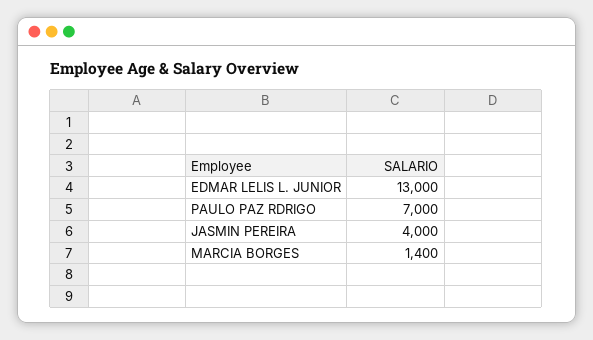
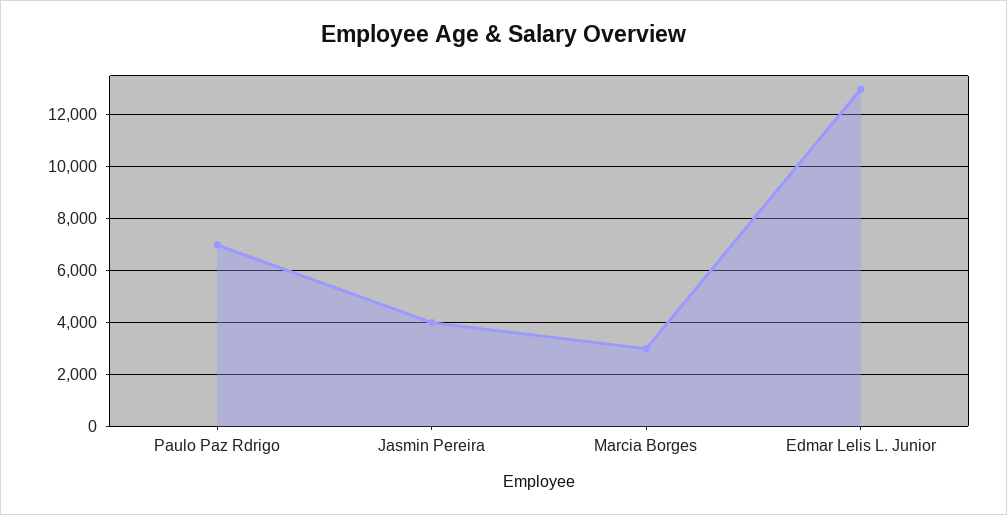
MARCIA BORGES: 1400 -> 3000

